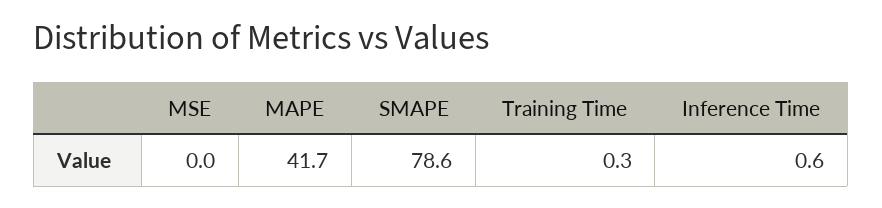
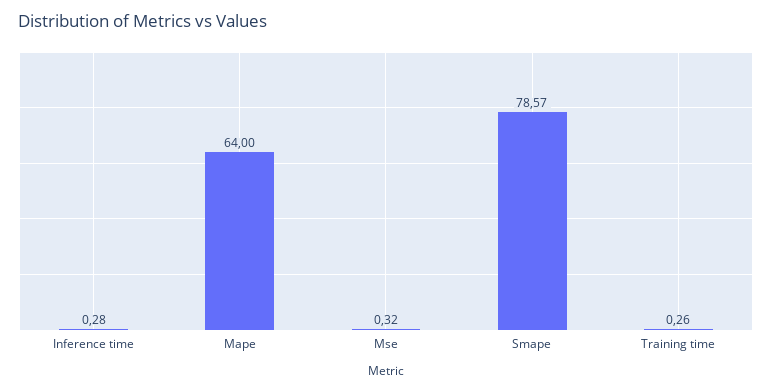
MSE: 0 -> 0.32
MAPE: 41.7 -> 64
Inference Time: 0.6 -> 0.28

